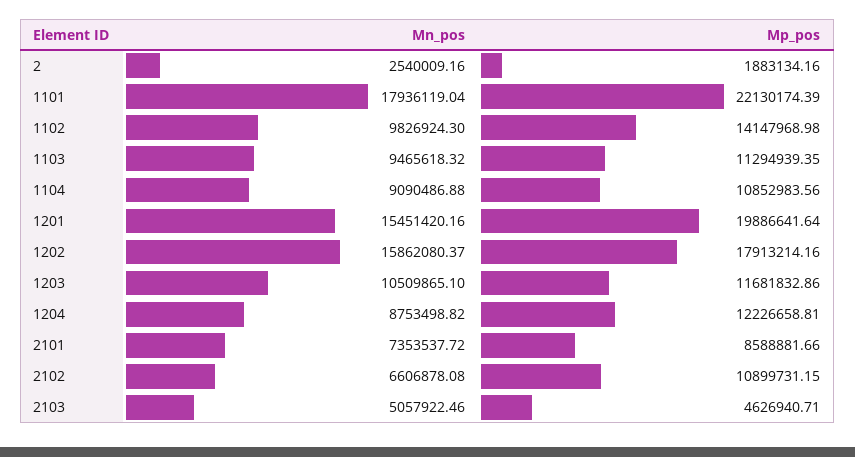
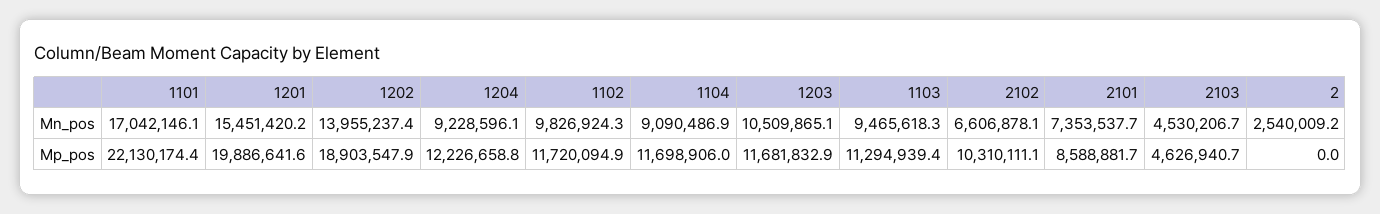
Mp_pos, 2: 1883134.16 -> 0
Mn_pos, 1101: 17936119.04 -> 17042146.1
Mp_pos, 1102: 14147968.98 -> 11720094.9
Mp_pos, 1104: 10852983.56 -> 11698906
Mn_pos, 1202: 15862080.37 -> 13955237.4
Mp_pos, 1202: 17913214.16 -> 18903547.9
Mn_pos, 1204: 8753498.82 -> 9228596.1
Mp_pos, 2102: 10899731.15 -> 10310111.1
Mn_pos, 2103: 5057922.46 -> 4530206.7

